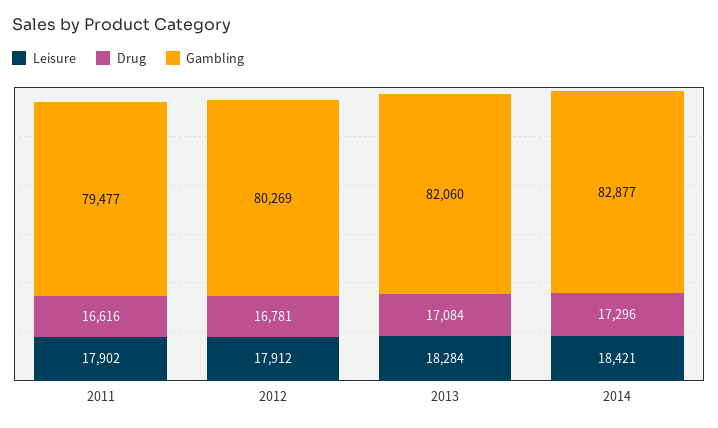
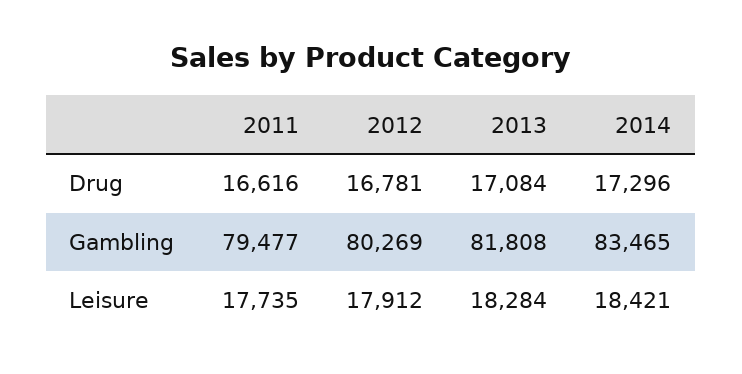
Leisure, 2011: 17902 -> 17735
Gambling, 2013: 82060 -> 81808
Gambling, 2014: 82877 -> 83465

